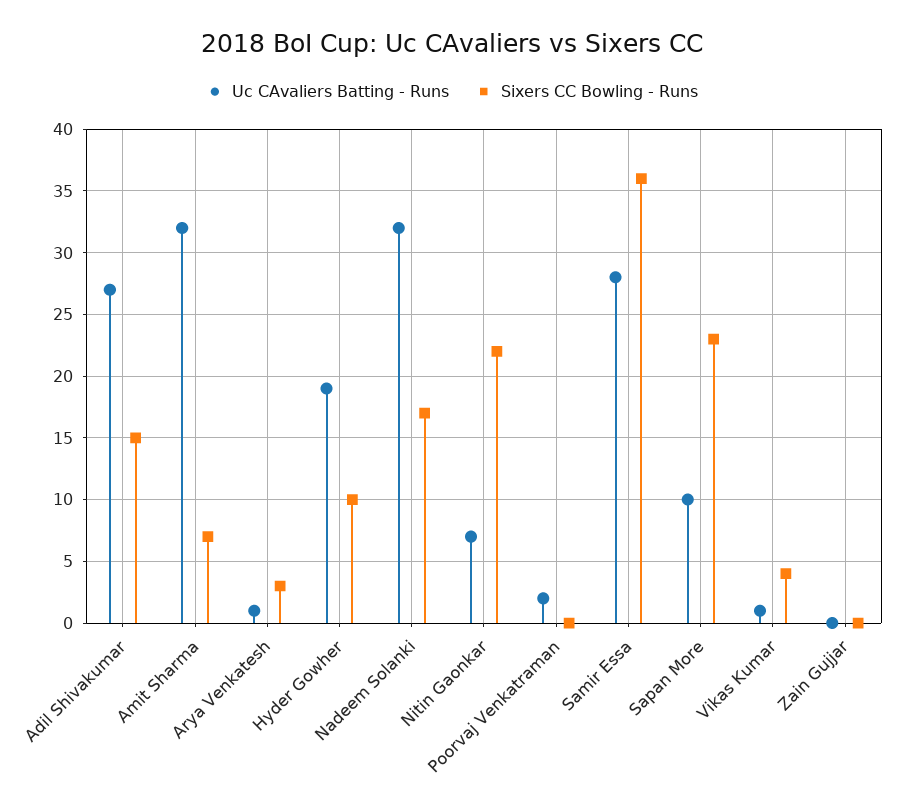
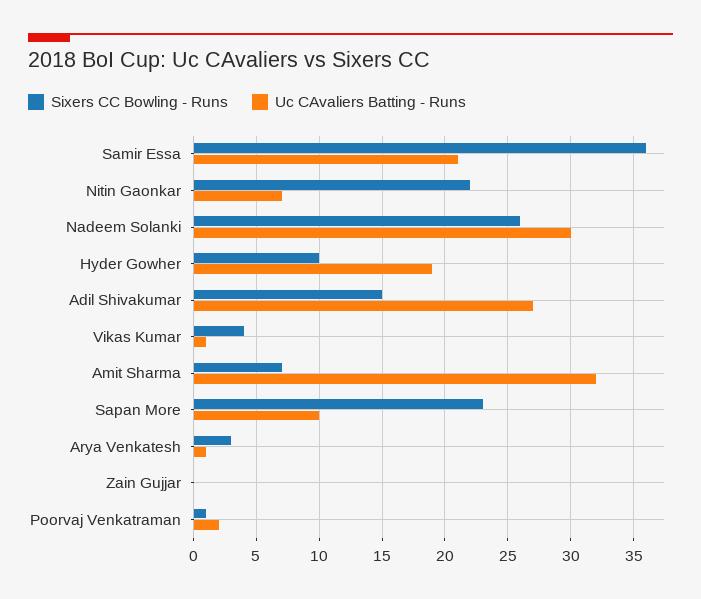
Uc CAvaliers Batting - Runs, Nadeem Solanki: 32 -> 30
Sixers CC Bowling - Runs, Nadeem Solanki: 17 -> 26
Sixers CC Bowling - Runs, Poorvaj Venkatraman: 0 -> 1
Uc CAvaliers Batting - Runs, Samir Essa: 28 -> 21

